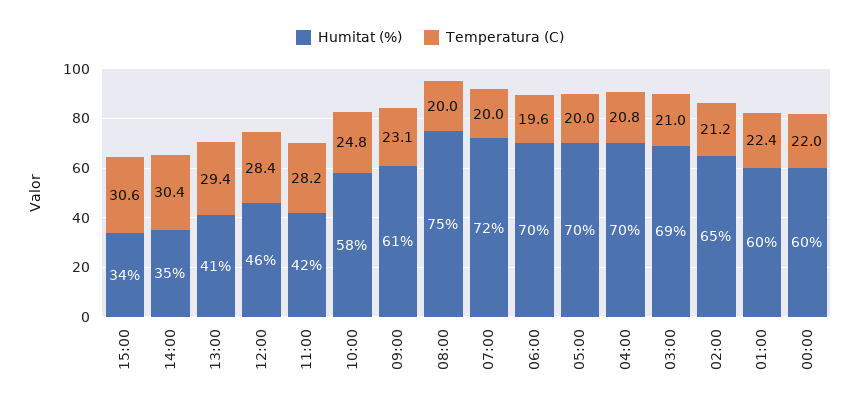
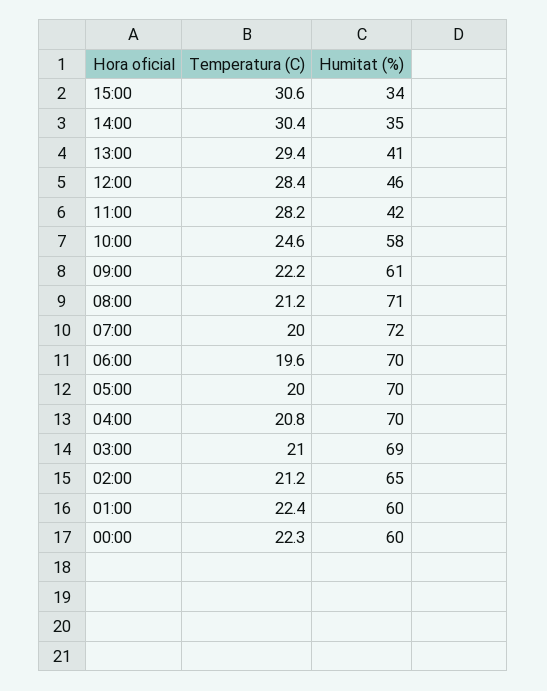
Temperatura (C), 10:00: 24.8 -> 24.6
Temperatura (C), 09:00: 23.1 -> 22.2
Humitat (%), 08:00: 75 -> 71
Temperatura (C), 08:00: 20 -> 21.2
Temperatura (C), 00:00: 22 -> 22.3

